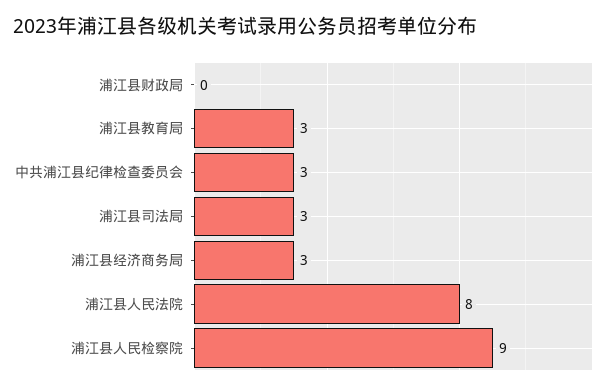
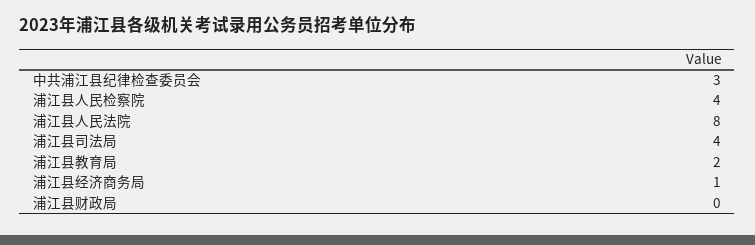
浦江县教育局: 3 -> 2
浦江县司法局: 3 -> 4
浦江县经济商务局: 3 -> 1
浦江县人民检察院: 9 -> 4

